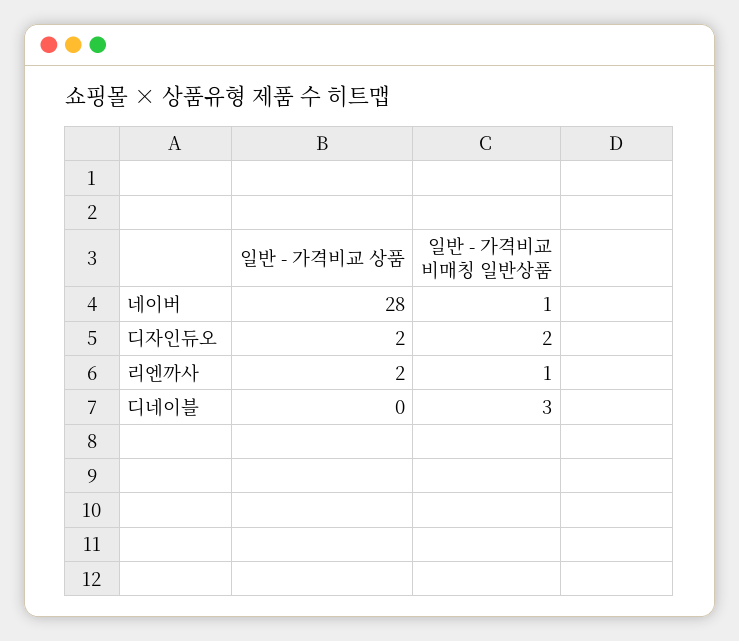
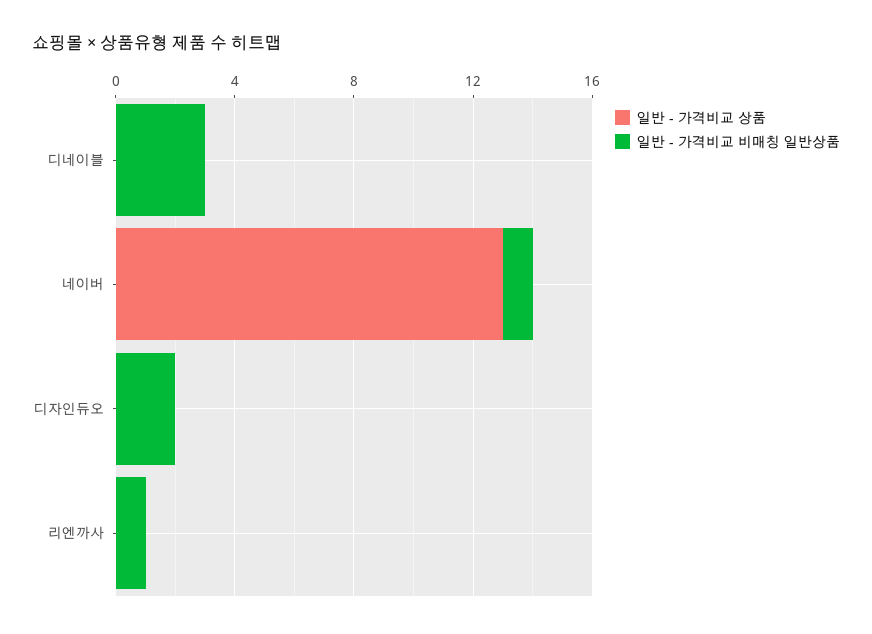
일반 - 가격비교 상품, 네이버: 28 -> 13
일반 - 가격비교 상품, 디자인듀오: 2 -> 0
일반 - 가격비교 상품, 리엔까사: 2 -> 0

